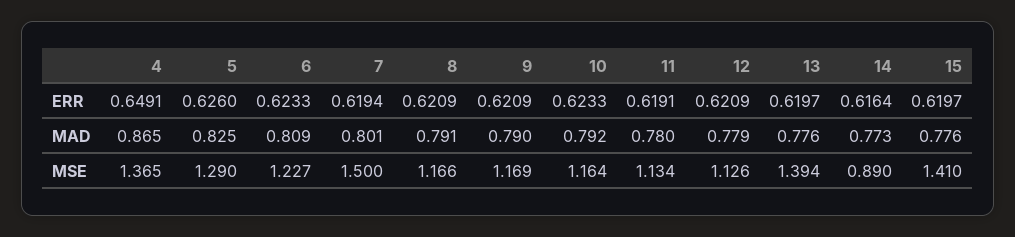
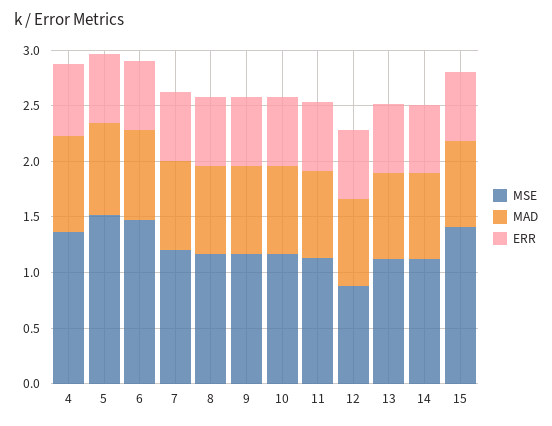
MSE, 5: 1.29 -> 1.5
MSE, 6: 1.227 -> 1.5
MSE, 7: 1.5 -> 1.2
MSE, 12: 1.126 -> 0.9
MSE, 13: 1.394 -> 1.1
MSE, 14: 0.89 -> 1.1

